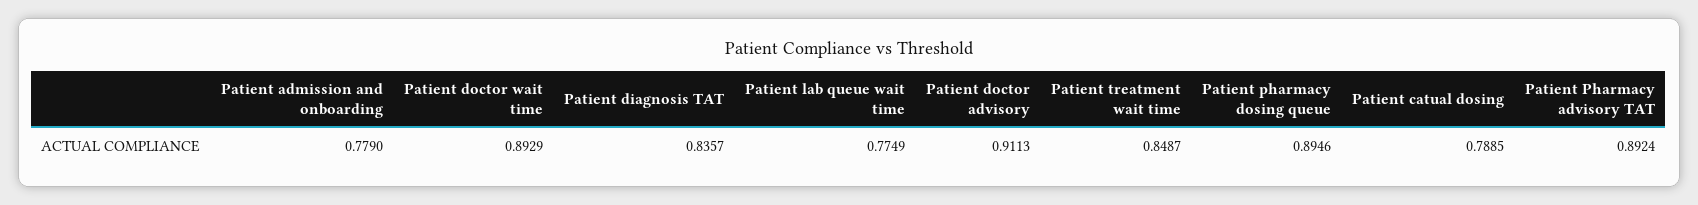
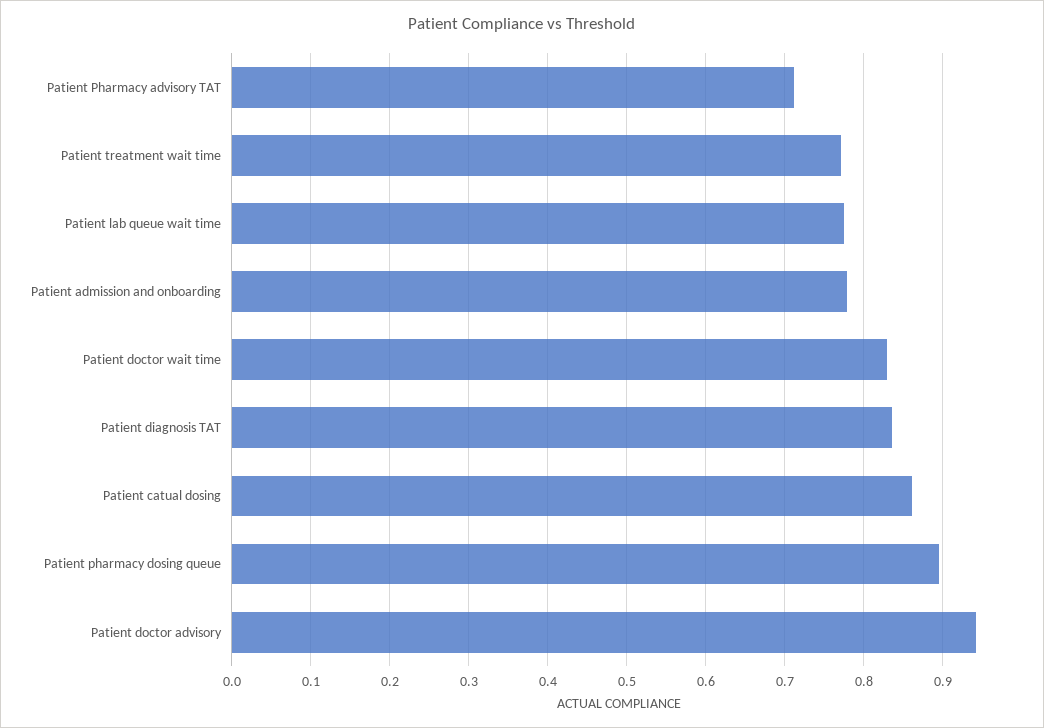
Patient doctor wait time: 0.8929 -> 0.83
Patient doctor advisory: 0.9113 -> 0.94
Patient treatment wait time: 0.8487 -> 0.77
Patient catual dosing: 0.7885 -> 0.86
Patient Pharmacy advisory TAT: 0.8924 -> 0.71

